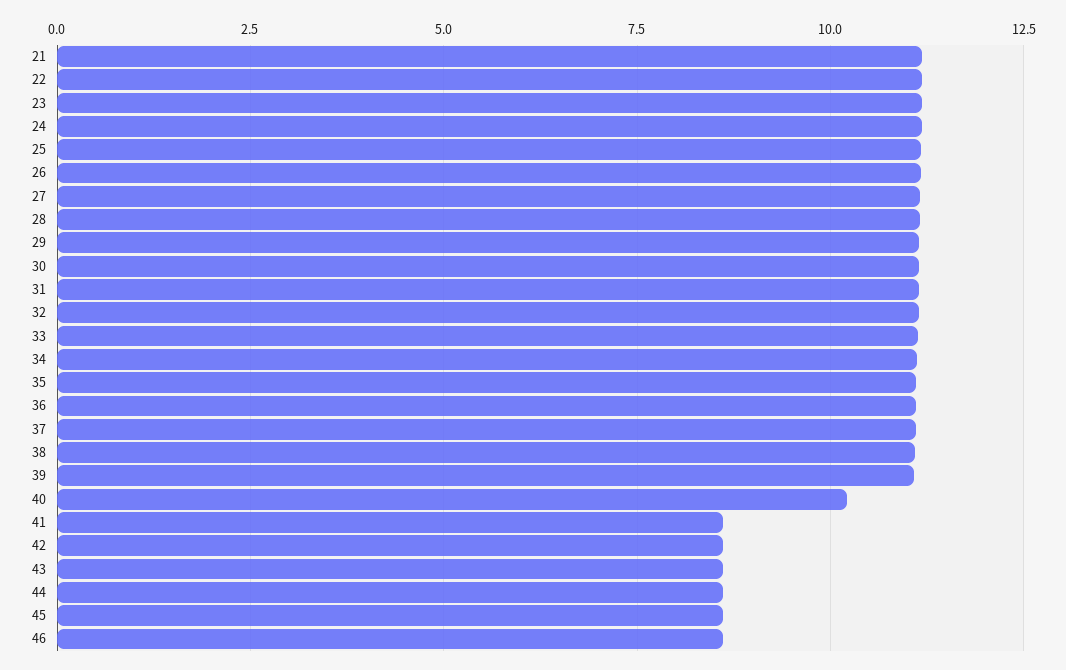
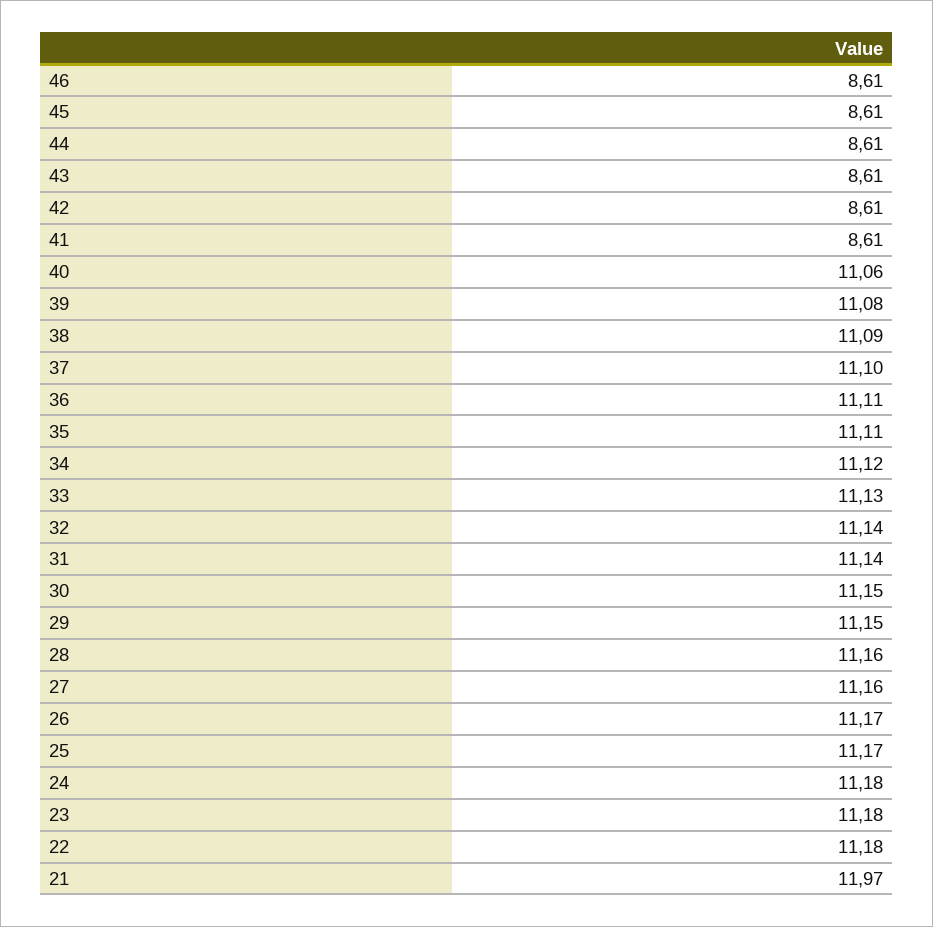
21: 11.25 -> 11.97
40: 10.25 -> 11.06

